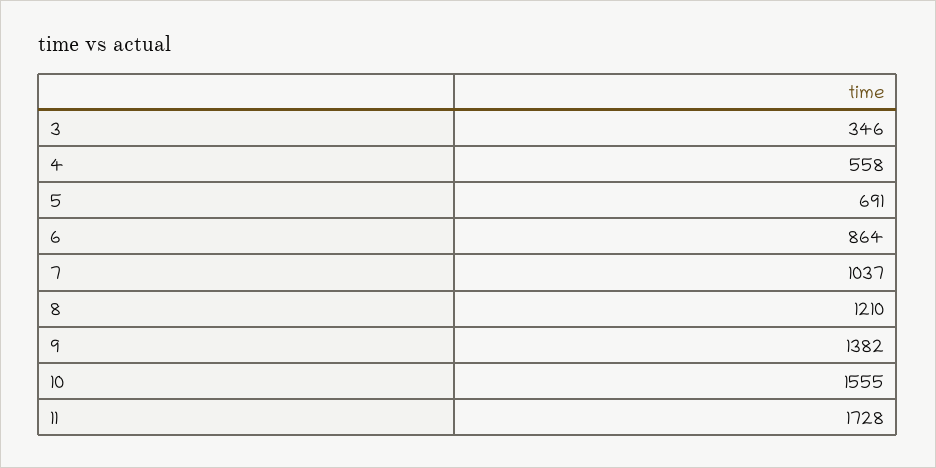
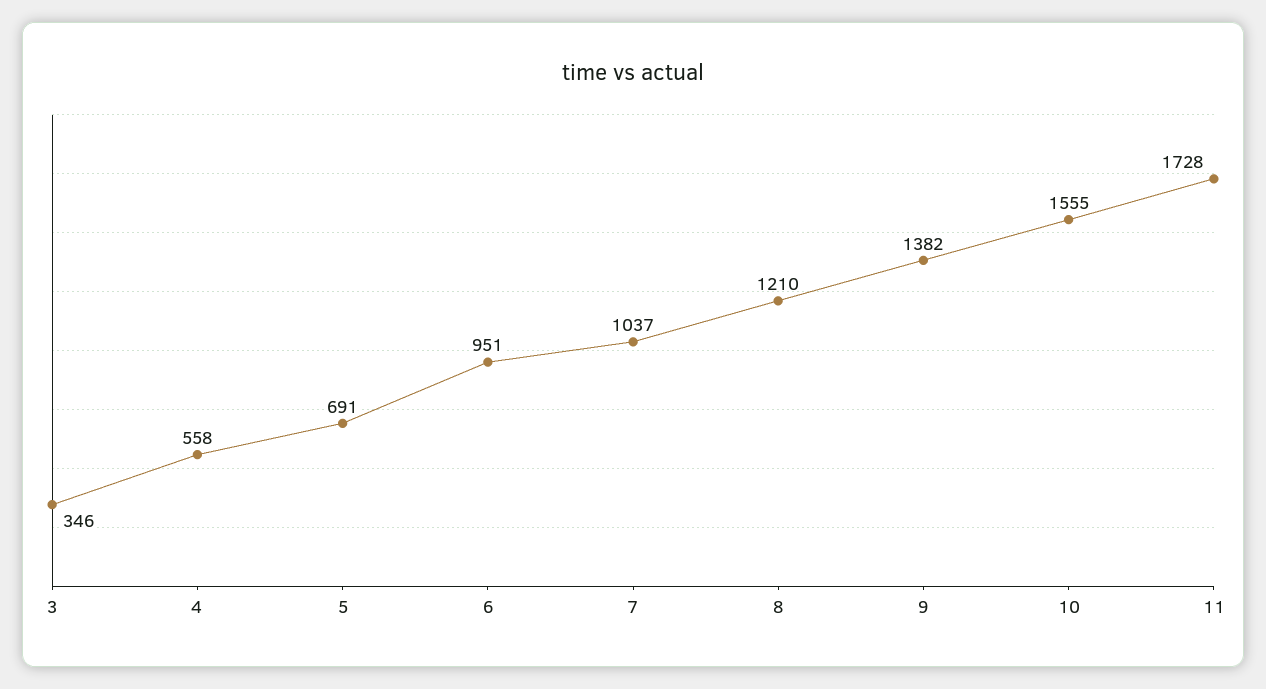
6: 864 -> 951

